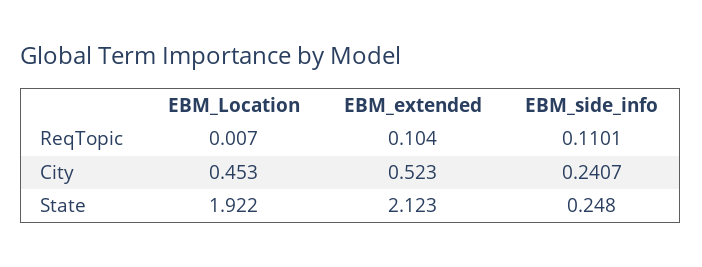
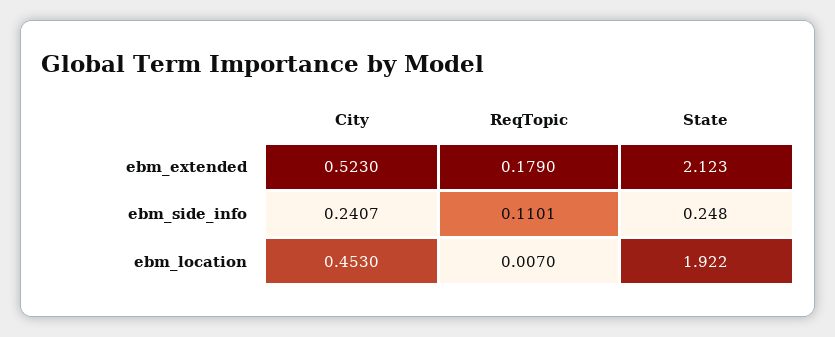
EBM_extended, ReqTopic: 0.104 -> 0.179

